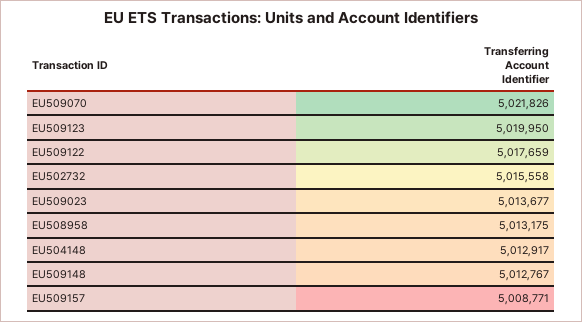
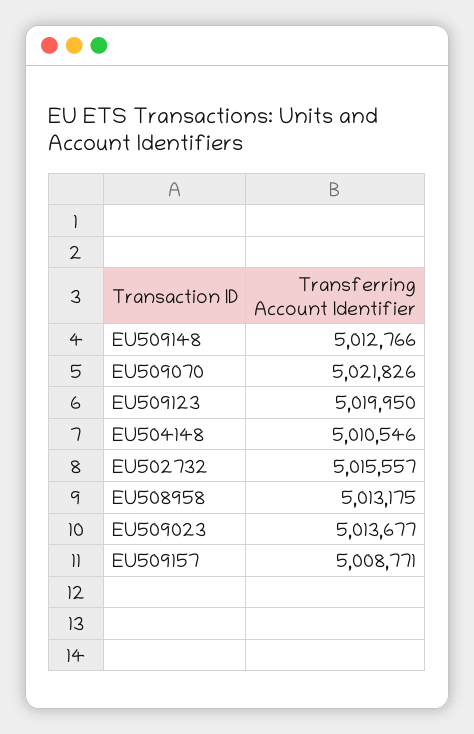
EU509122: 5017659 -> none
EU502732: 5015558 -> 5015557
EU504148: 5012917 -> 5010546
EU509148: 5012767 -> 5012766

